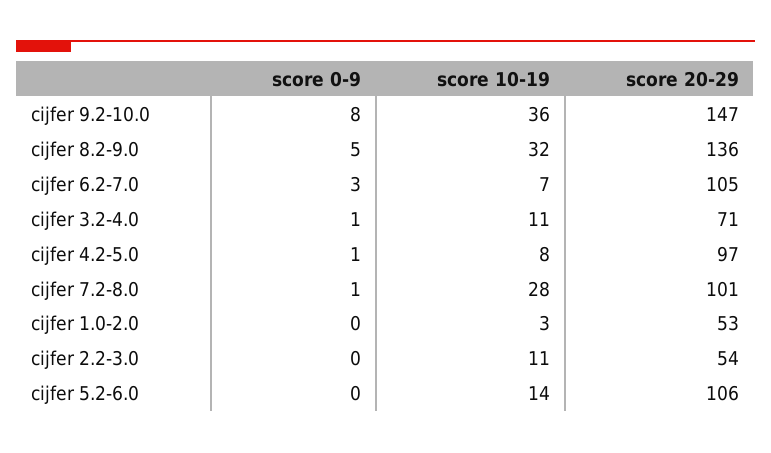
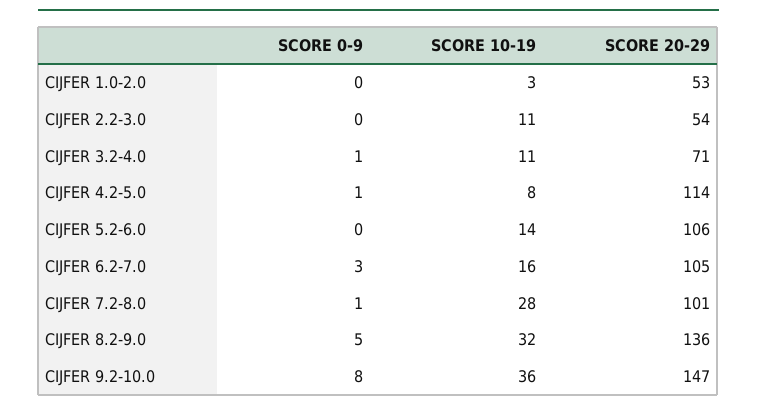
score 10-19, cijfer 6.2-7.0: 7 -> 16
score 20-29, cijfer 4.2-5.0: 97 -> 114

